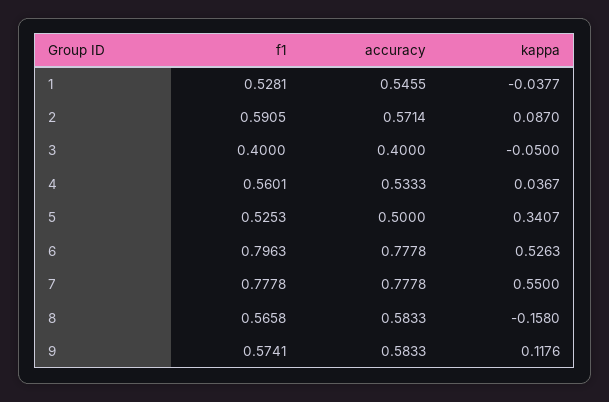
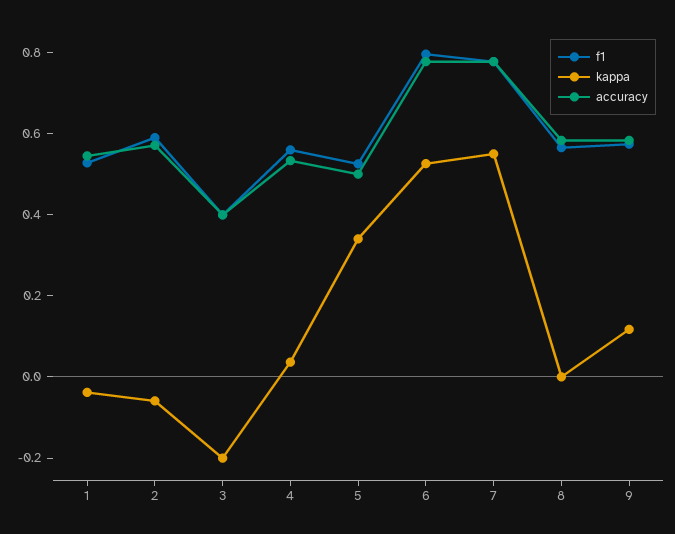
kappa, 2: 0.087 -> -0.05
kappa, 3: -0.05 -> -0.2
kappa, 8: -0.158 -> 0

